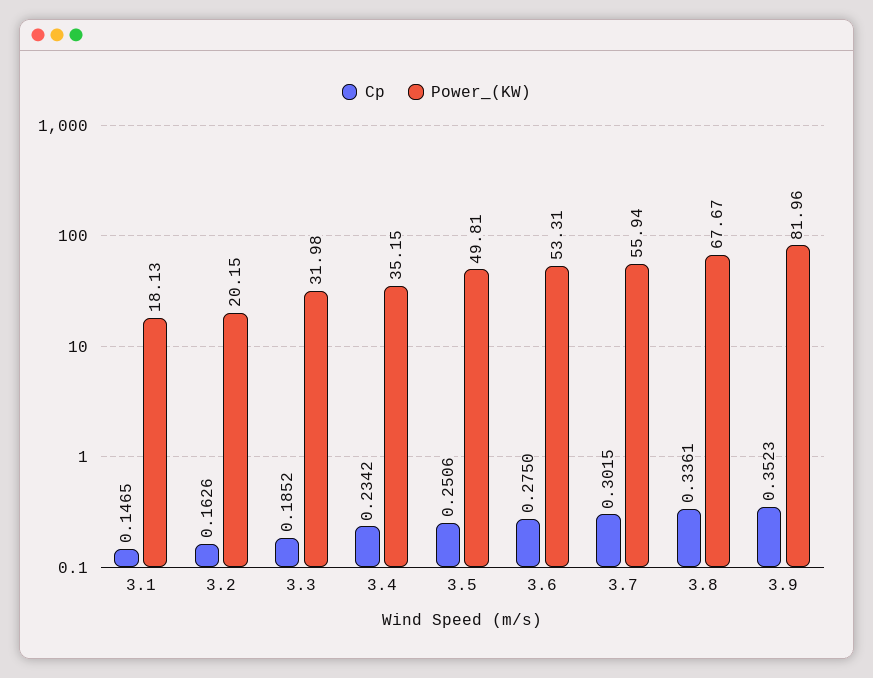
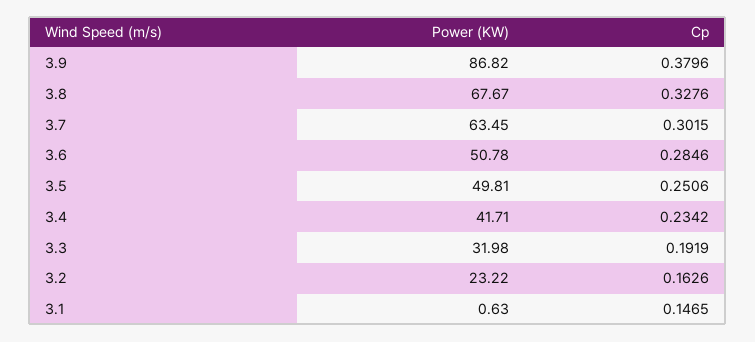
Power_(KW), 3.1: 18.13 -> 0.63
Power_(KW), 3.2: 20.15 -> 23.22
Cp, 3.3: 0.1852 -> 0.1919
Power_(KW), 3.4: 35.15 -> 41.71
Cp, 3.6: 0.275 -> 0.2846
Power_(KW), 3.6: 53.31 -> 50.78
Power_(KW), 3.7: 55.94 -> 63.45
Cp, 3.8: 0.3361 -> 0.3276
Cp, 3.9: 0.3523 -> 0.3796
Power_(KW), 3.9: 81.96 -> 86.82

